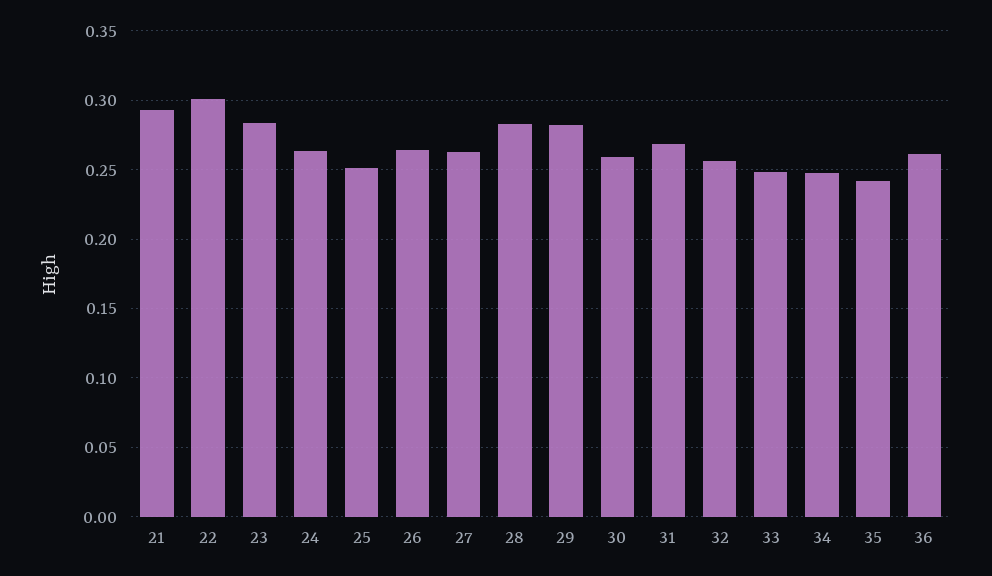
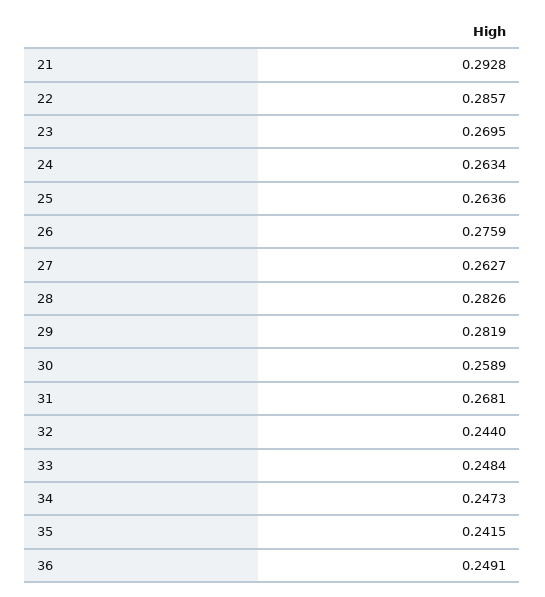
22: 0.3 -> 0.2857
23: 0.285 -> 0.2695
25: 0.25 -> 0.2636
26: 0.265 -> 0.2759
32: 0.255 -> 0.244
36: 0.26 -> 0.2491

